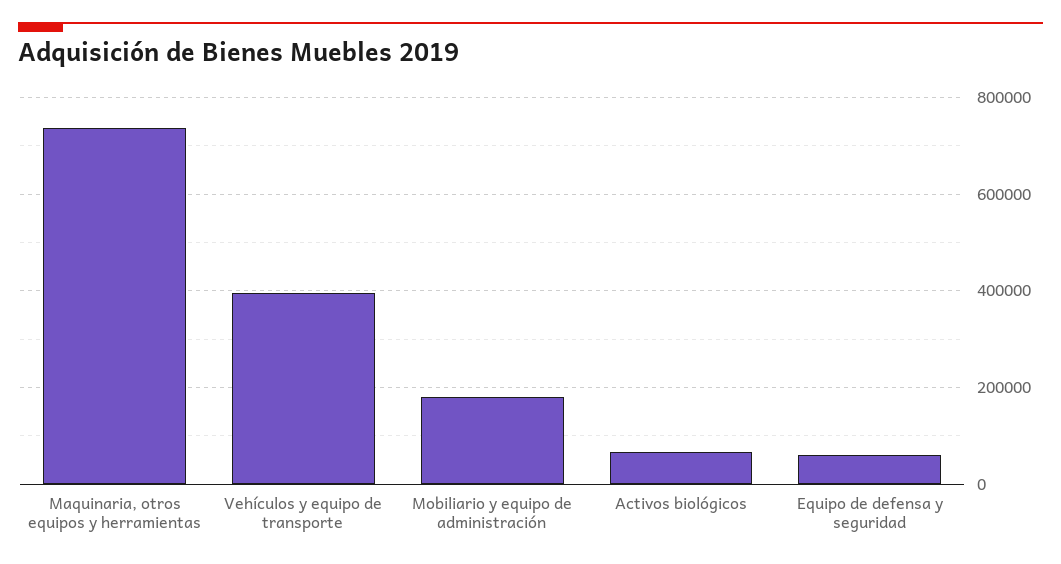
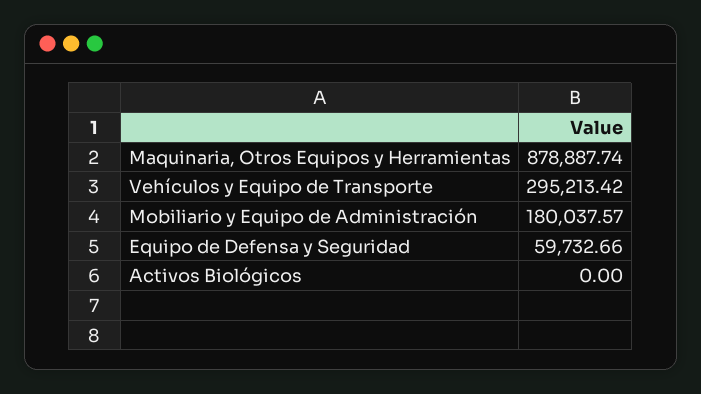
Maquinaria, otros equipos y herramientas: 740000 -> 878887.74
Vehículos y equipo de transporte: 400000 -> 295213.42
Activos biológicos: 60000 -> 0

